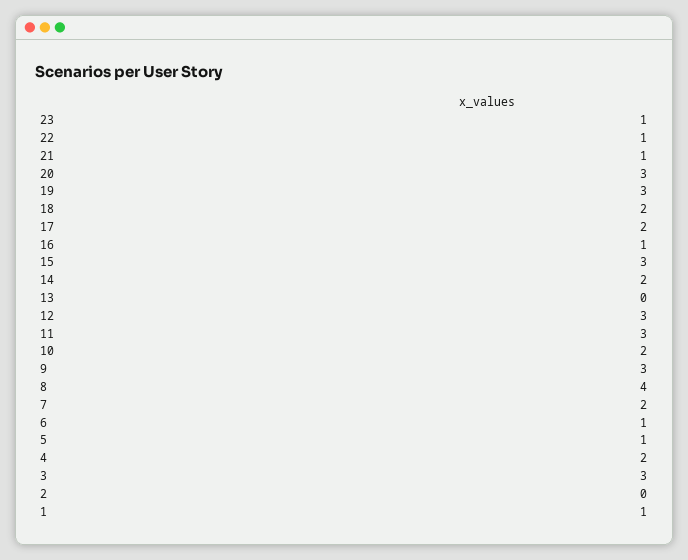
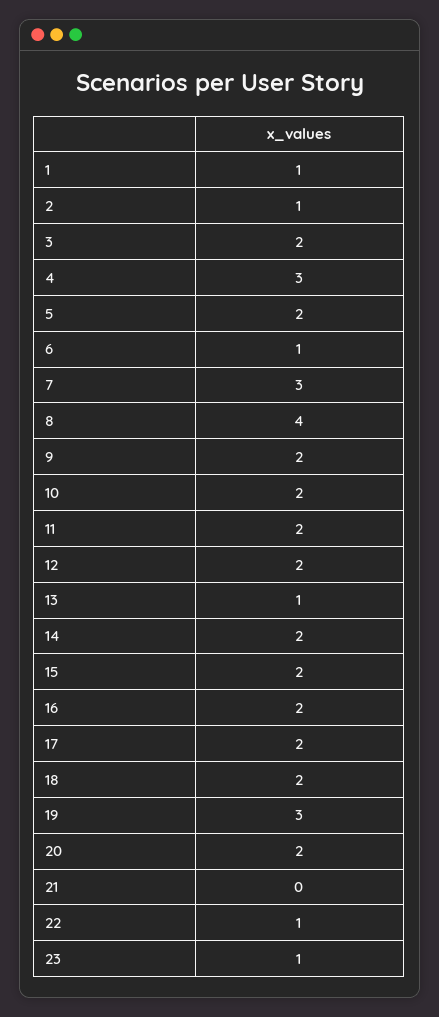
21: 1 -> 0
20: 3 -> 2
16: 1 -> 2
15: 3 -> 2
13: 0 -> 1
12: 3 -> 2
11: 3 -> 2
9: 3 -> 2
7: 2 -> 3
5: 1 -> 2
4: 2 -> 3
3: 3 -> 2
2: 0 -> 1

